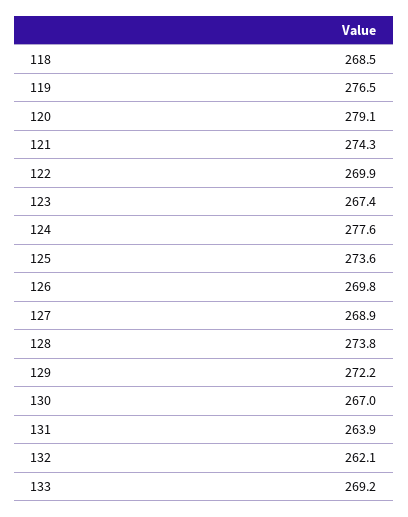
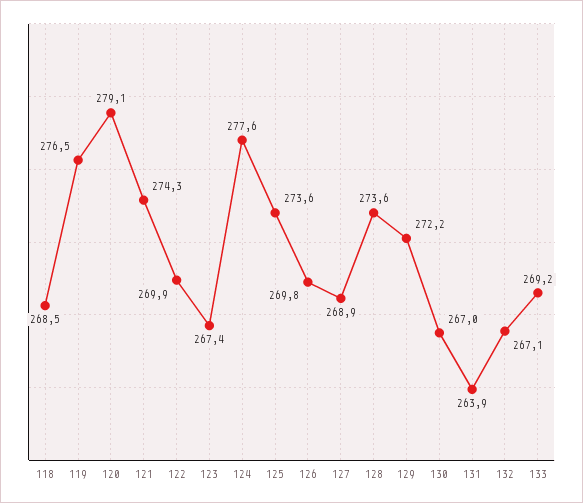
128: 273.8 -> 273.6
132: 262.1 -> 267.1

